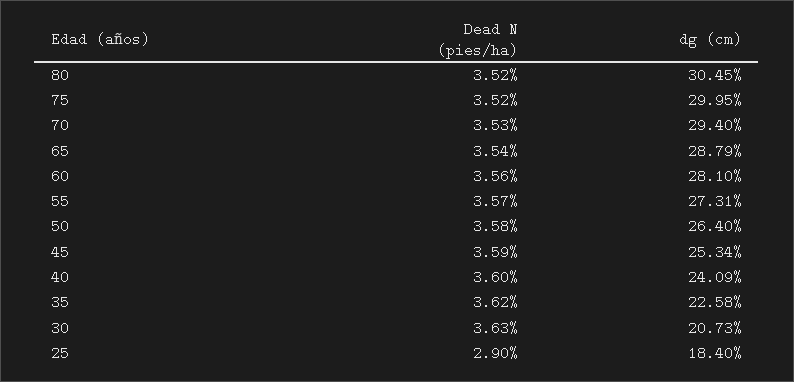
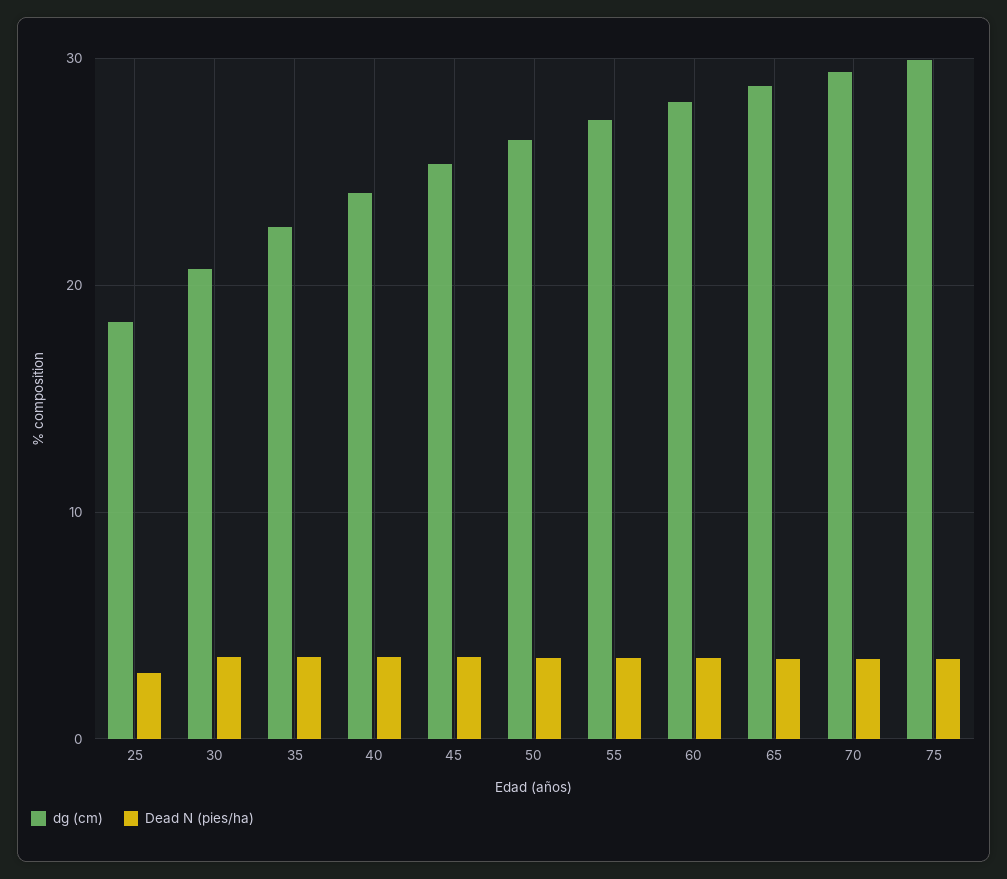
Dead N (pies/ha), 80: 3.52 -> none
dg (cm), 80: 30.45 -> none

